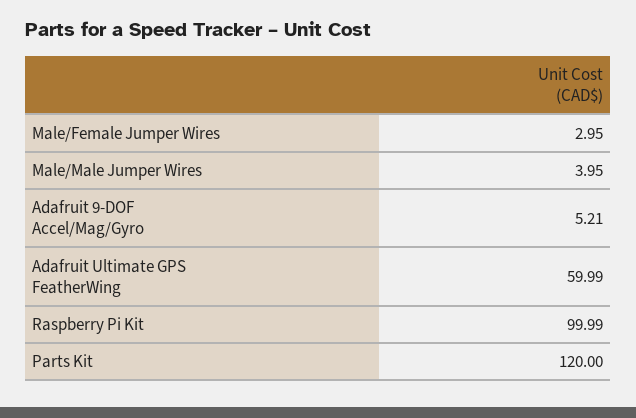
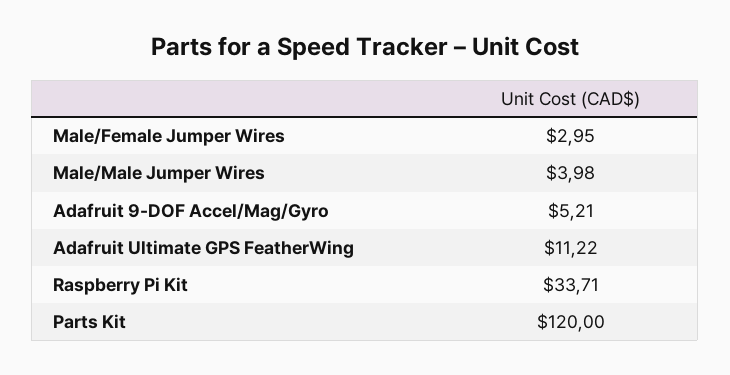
Male/Male Jumper Wires: 3.95 -> 3.98
Adafruit Ultimate GPS FeatherWing: 59.99 -> 11.22
Raspberry Pi Kit: 99.99 -> 33.71

